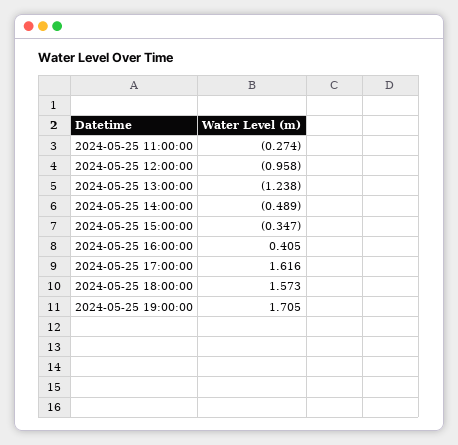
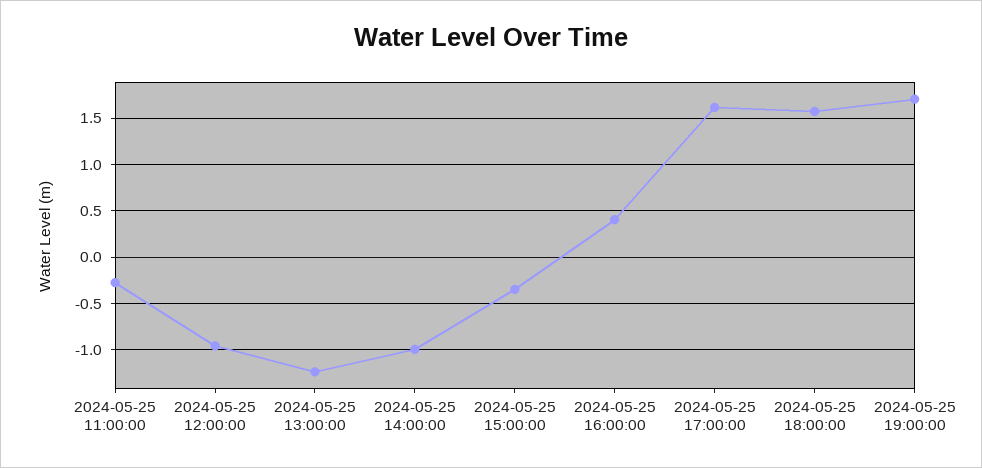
2024-05-25 14:00:00: -0.489 -> -1

